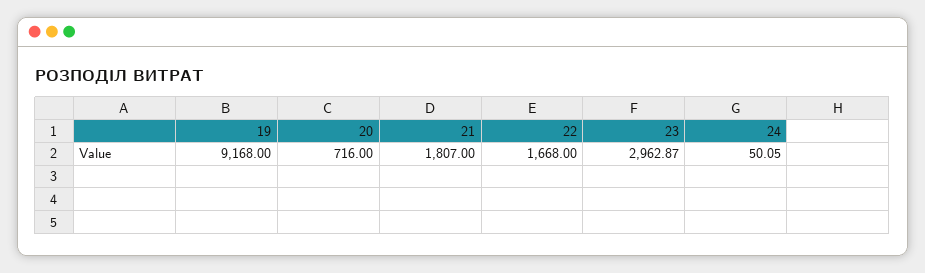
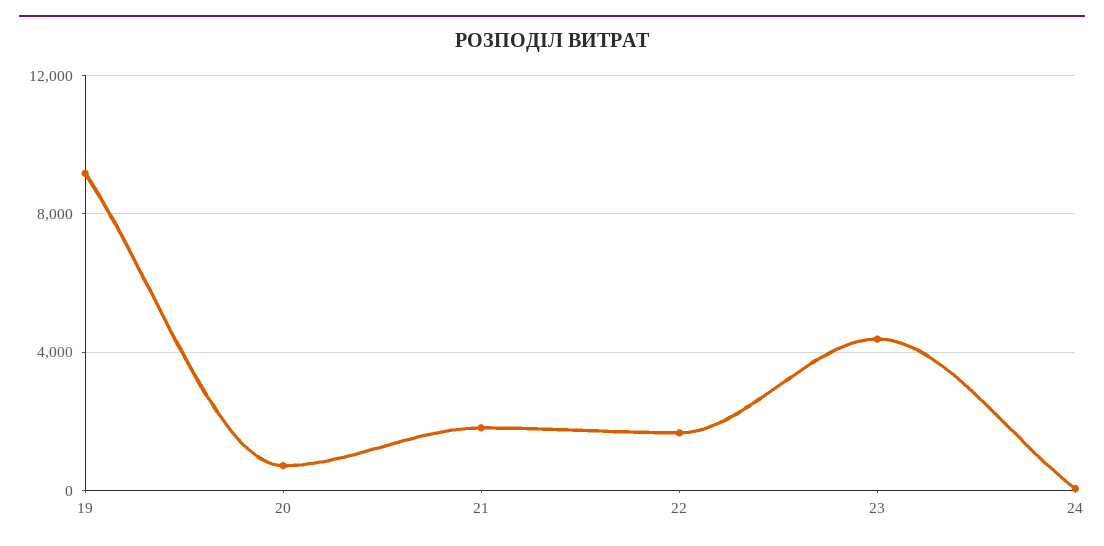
23: 2962.87 -> 4500

